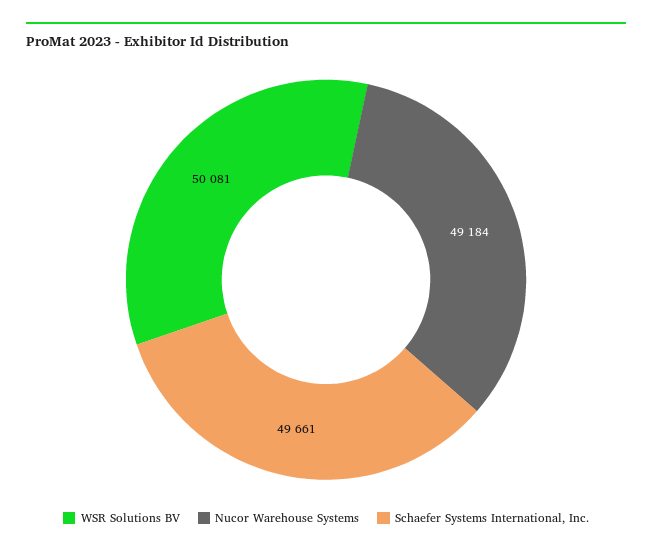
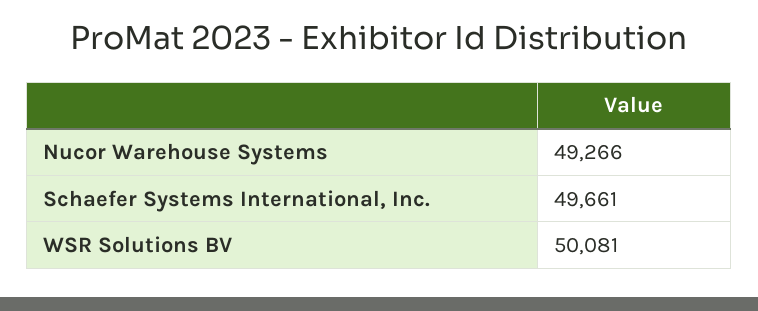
Nucor Warehouse Systems: 49184 -> 49266

